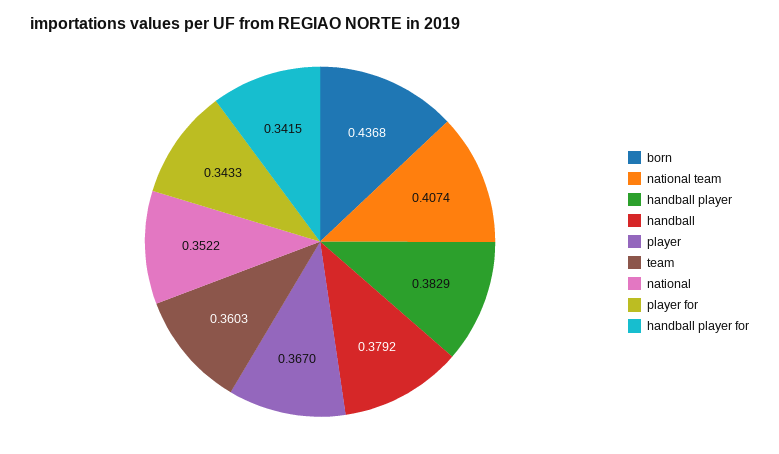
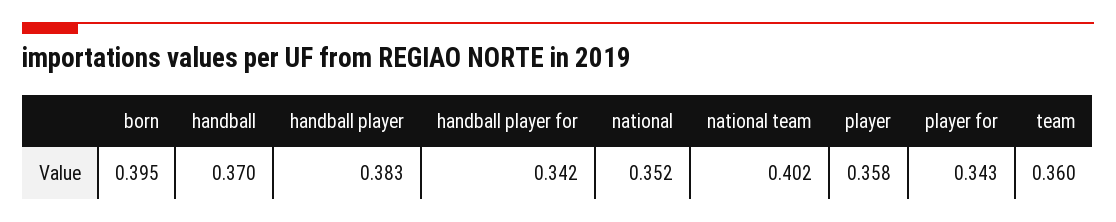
born: 0.4368 -> 0.395
national team: 0.4074 -> 0.402
handball: 0.3792 -> 0.37
player: 0.367 -> 0.358

